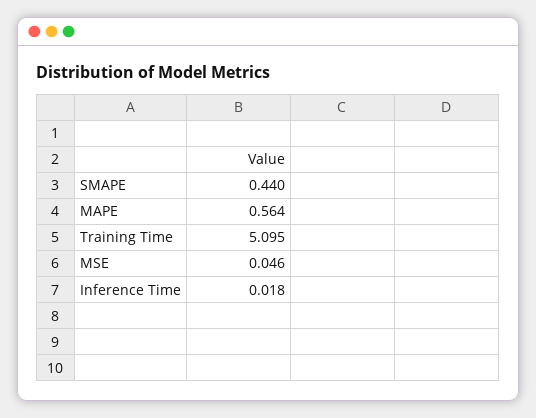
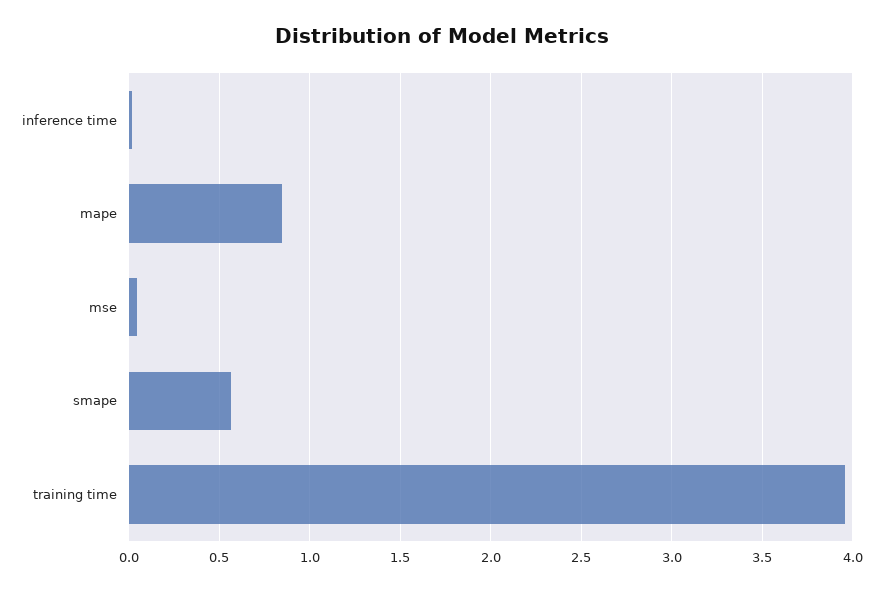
SMAPE: 0.44 -> 0.55
MAPE: 0.564 -> 0.85
Training Time: 5.095 -> 3.95

